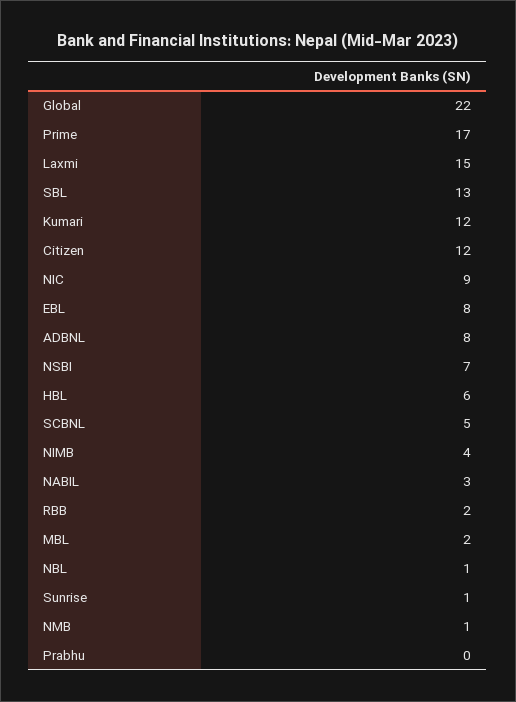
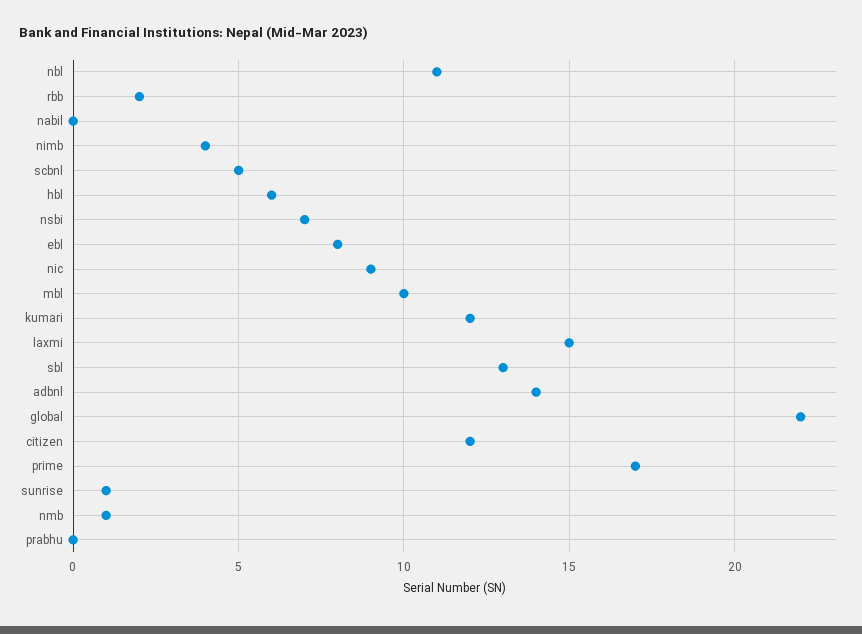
ADBNL: 8 -> 14
NABIL: 3 -> 0
MBL: 2 -> 10
NBL: 1 -> 11

